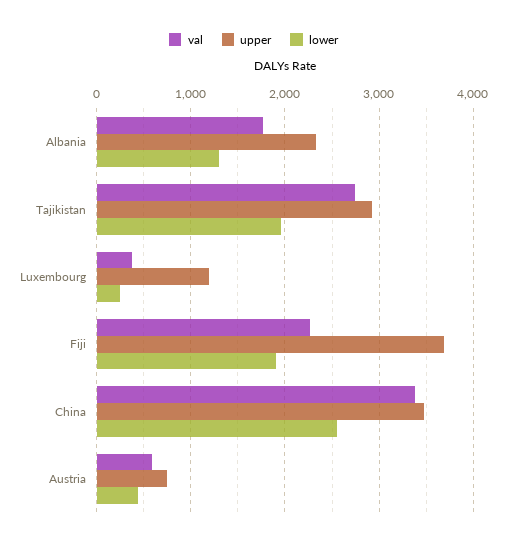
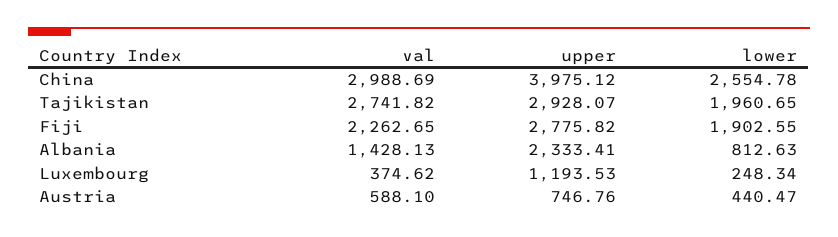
val, Albania: 1800 -> 1428.13
lower, Albania: 1300 -> 812.63
upper, Fiji: 3700 -> 2775.82
val, China: 3400 -> 2988.69
upper, China: 3500 -> 3975.12

